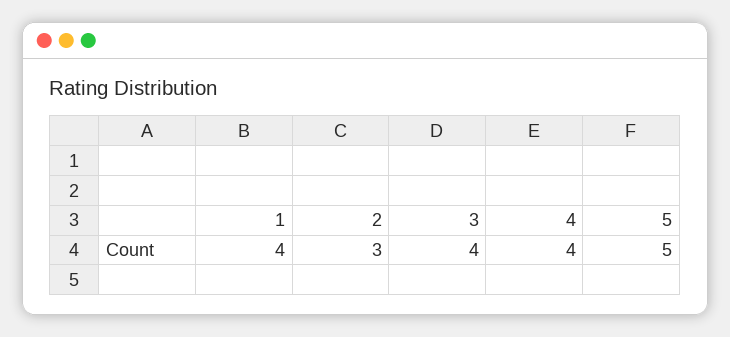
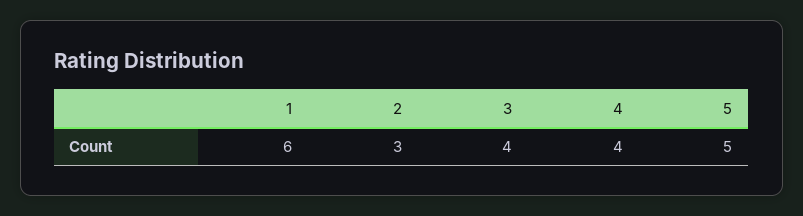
1: 4 -> 6

